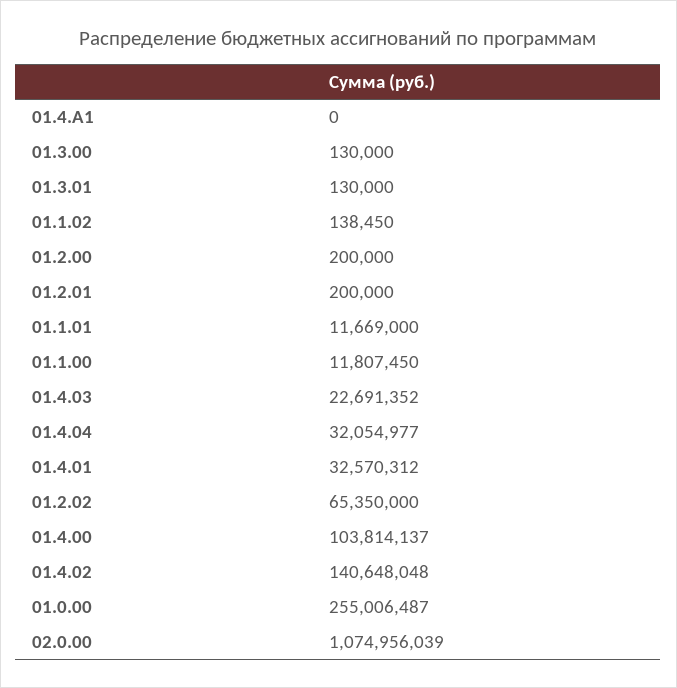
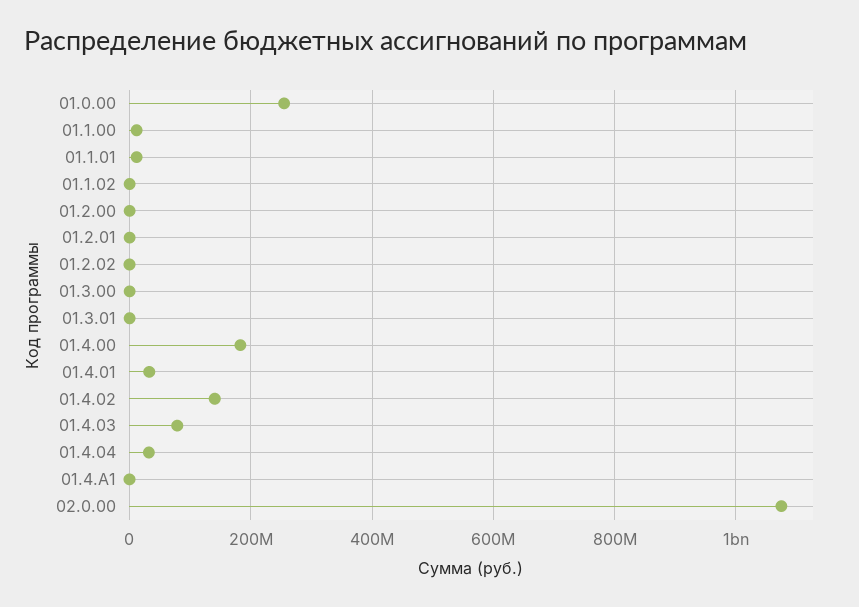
01.4.03: 22691352 -> 80000000
01.2.02: 65350000 -> 0
01.4.00: 103814137 -> 180000000

